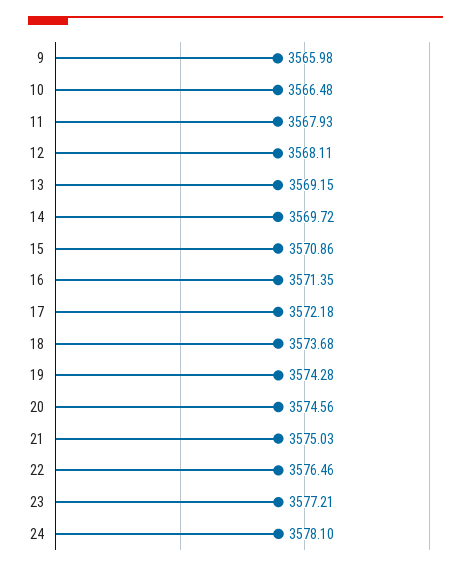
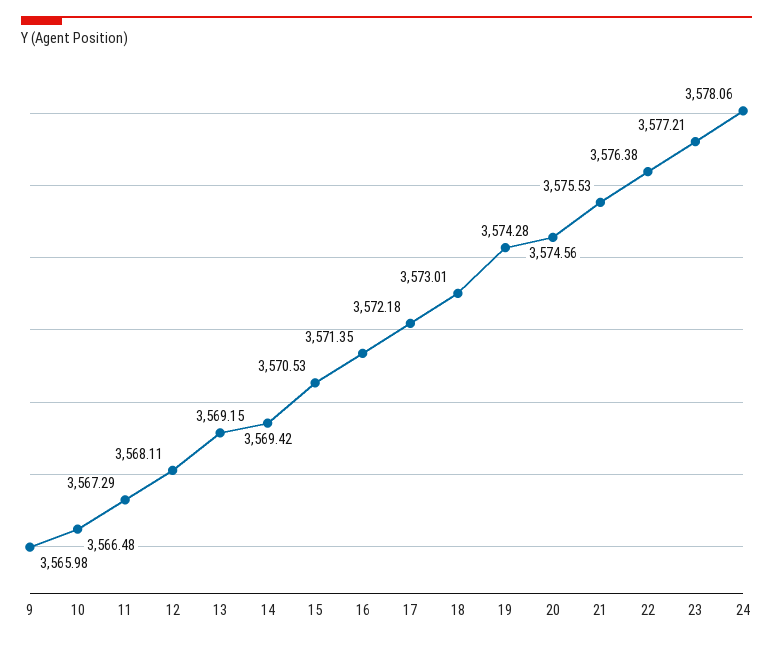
11: 3567.93 -> 3567.29
14: 3569.72 -> 3569.42
15: 3570.86 -> 3570.53
18: 3573.68 -> 3573.01
21: 3575.03 -> 3575.53
22: 3576.46 -> 3576.38
24: 3578.1 -> 3578.06

